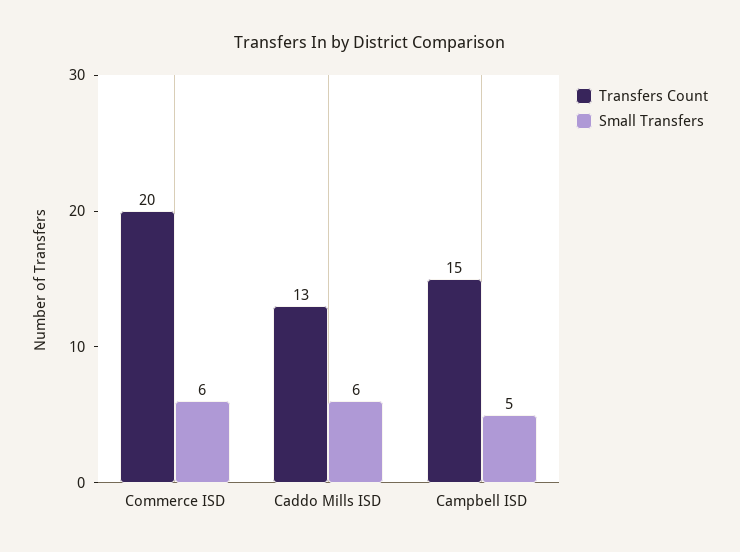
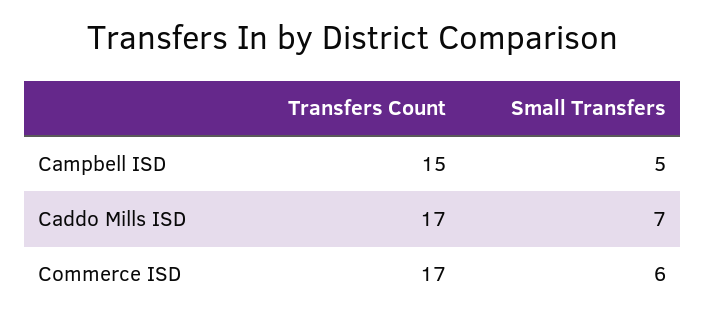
Transfers Count, Commerce ISD: 20 -> 17
Transfers Count, Caddo Mills ISD: 13 -> 17
Small Transfers, Caddo Mills ISD: 6 -> 7

